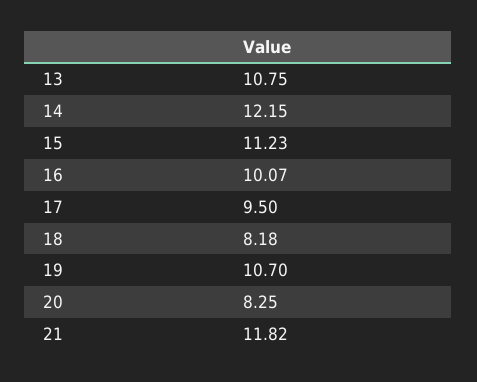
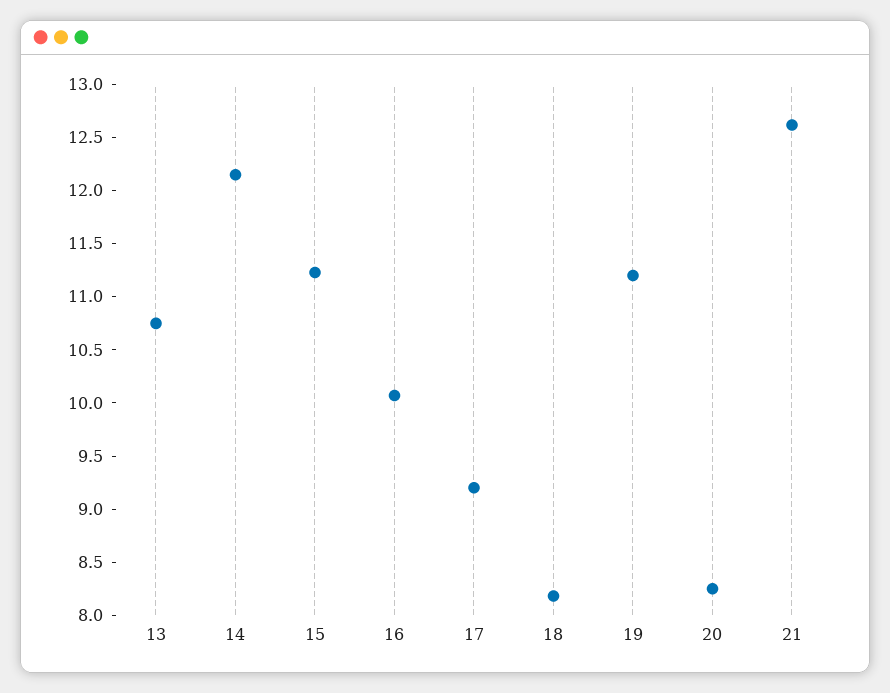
17: 9.5 -> 9.2
19: 10.7 -> 11.2
21: 11.82 -> 12.6

